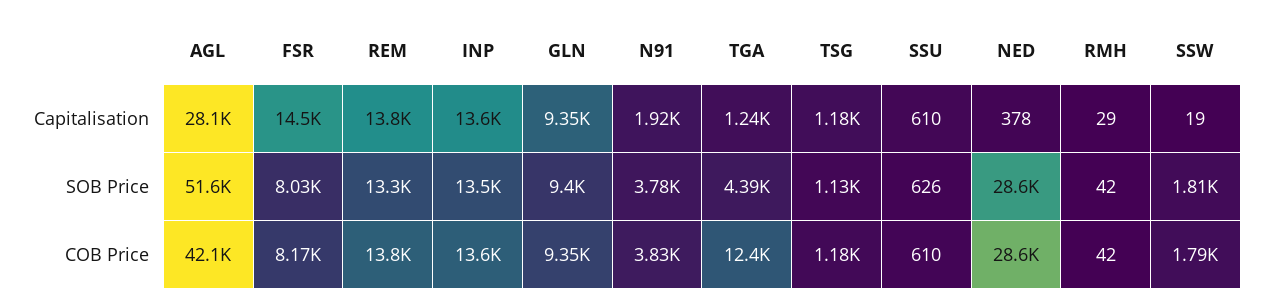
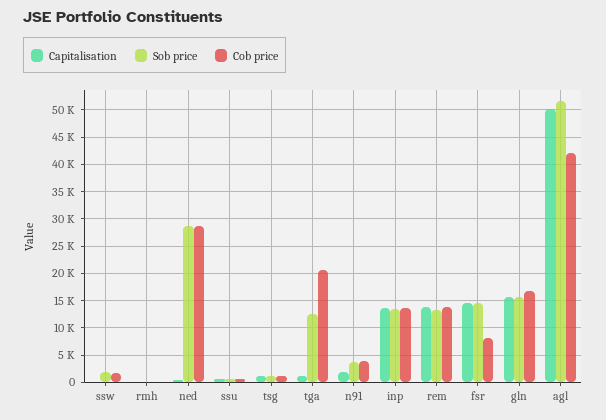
Capitalisation, AGL: 28100 -> 50000
Capitalisation, GLN: 9350 -> 15000
SOB Price, FSR: 8030 -> 15000
SOB Price, GLN: 9400 -> 15000
SOB Price, TGA: 4390 -> 12500
COB Price, GLN: 9350 -> 17500
COB Price, TGA: 12400 -> 20000

